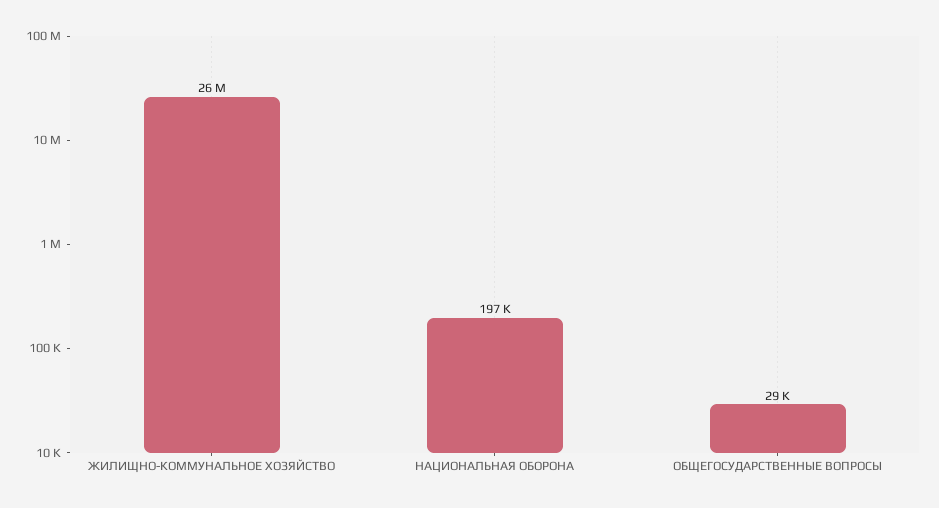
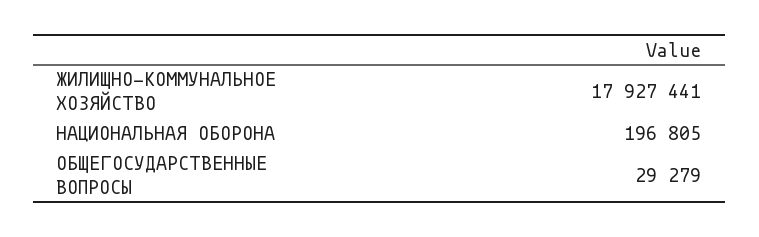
ЖИЛИЩНО-КОММУНАЛЬНОЕ ХОЗЯЙСТВО: 26000000 -> 17927441

